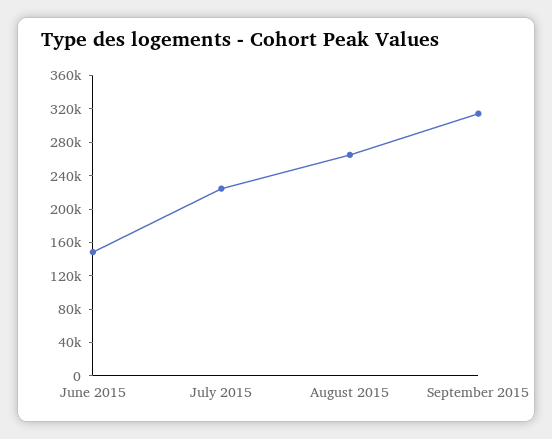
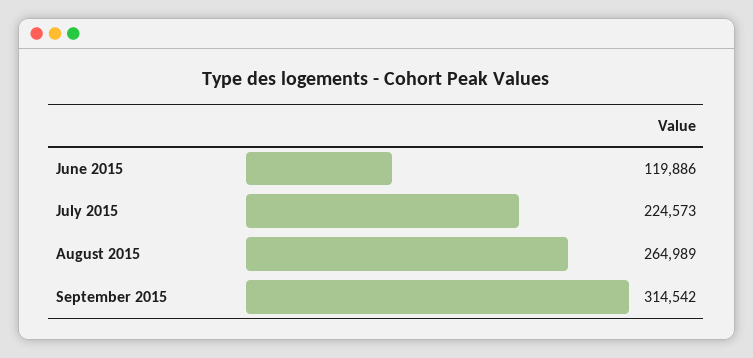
June 2015: 150000 -> 119886

